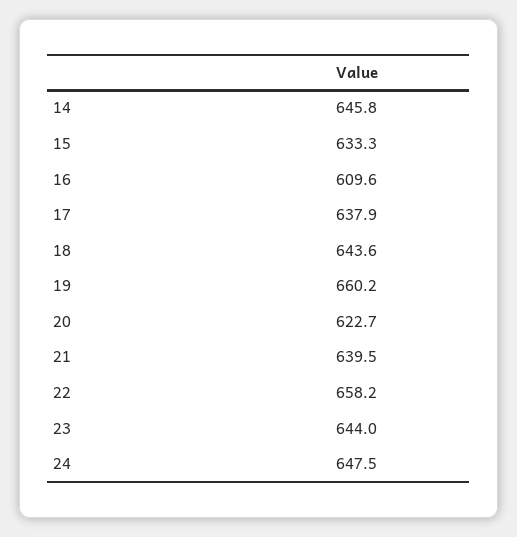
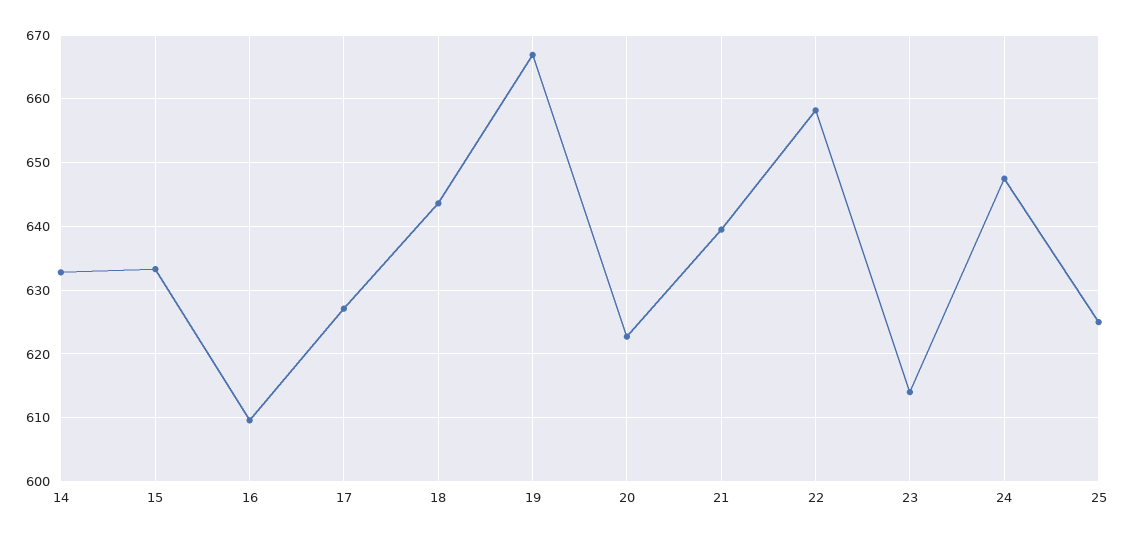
14: 645.8 -> 633
17: 637.9 -> 627
19: 660.2 -> 667
23: 644 -> 614
25: none -> 625

